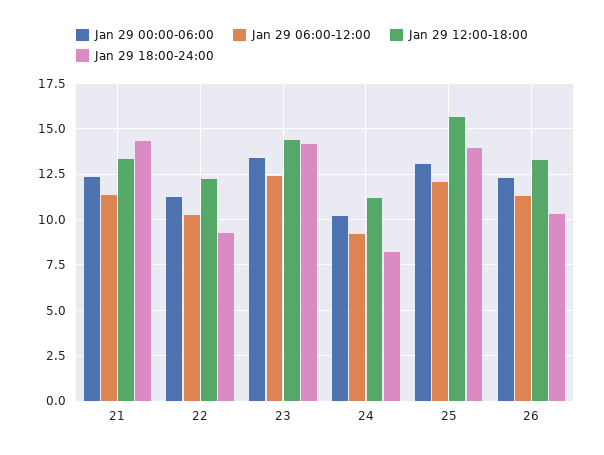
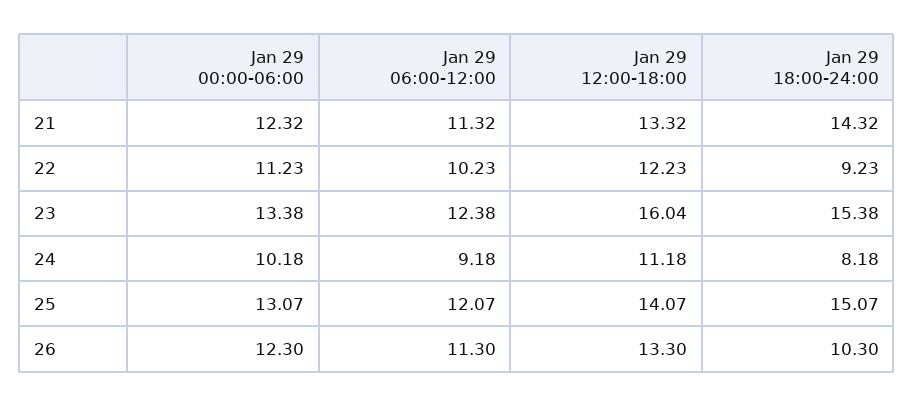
Jan 29 12:00-18:00, 23: 14.5 -> 16.04
Jan 29 18:00-24:00, 23: 14 -> 15.38
Jan 29 12:00-18:00, 25: 15.5 -> 14.07
Jan 29 18:00-24:00, 25: 14 -> 15.07

